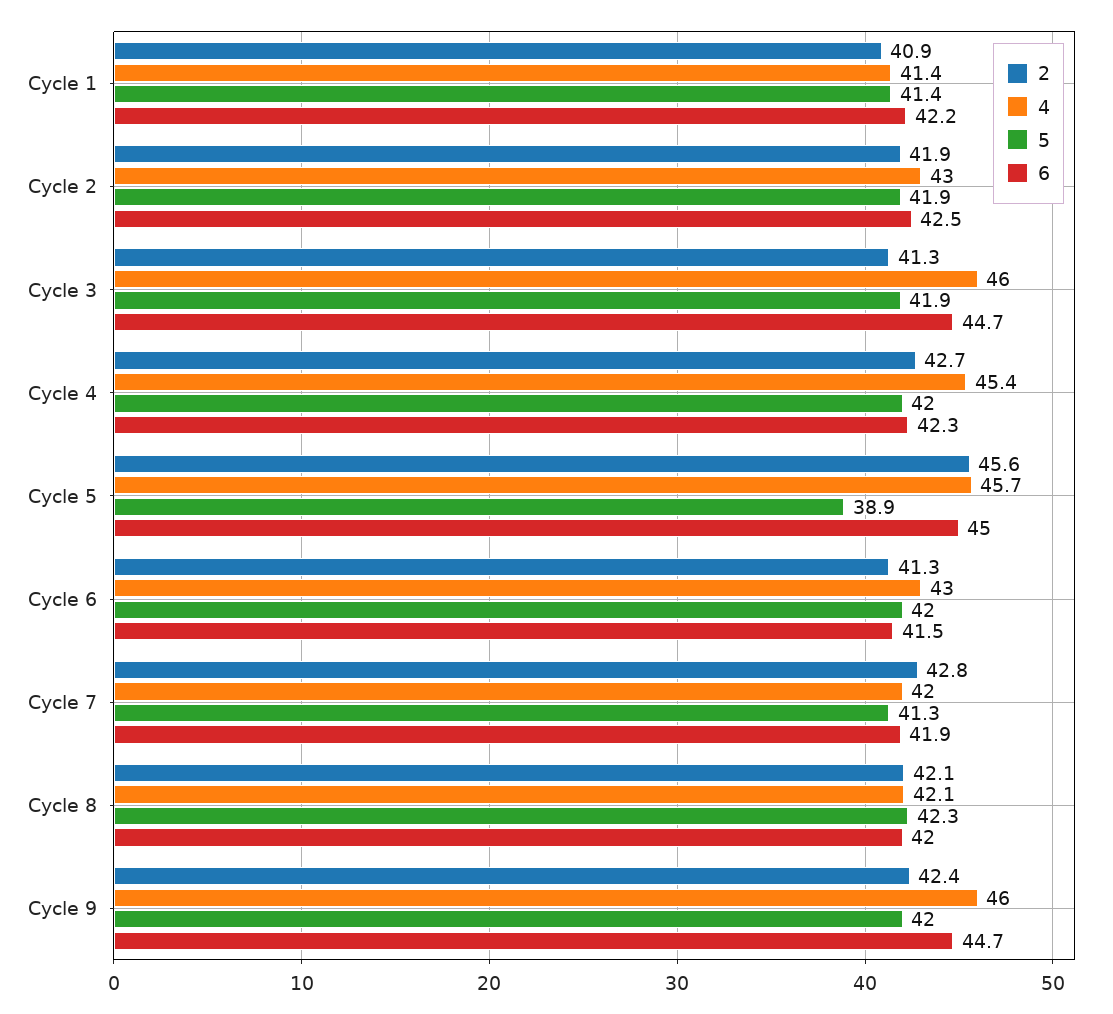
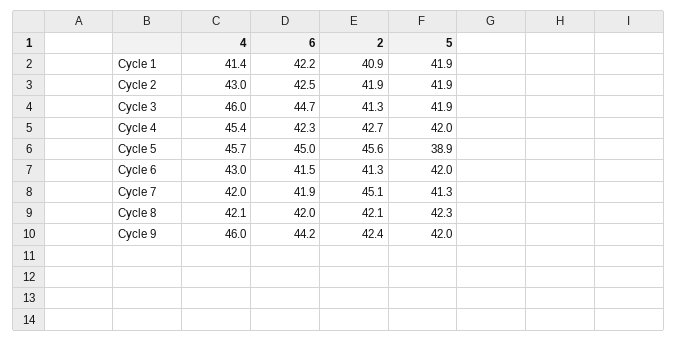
5, Cycle 1: 41.4 -> 41.9
2, Cycle 7: 42.8 -> 45.1
6, Cycle 9: 44.7 -> 44.2

